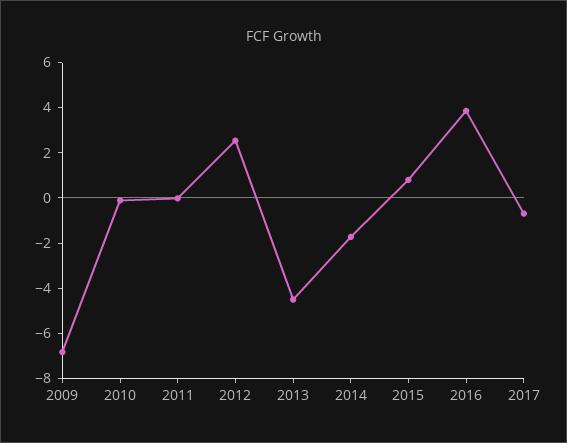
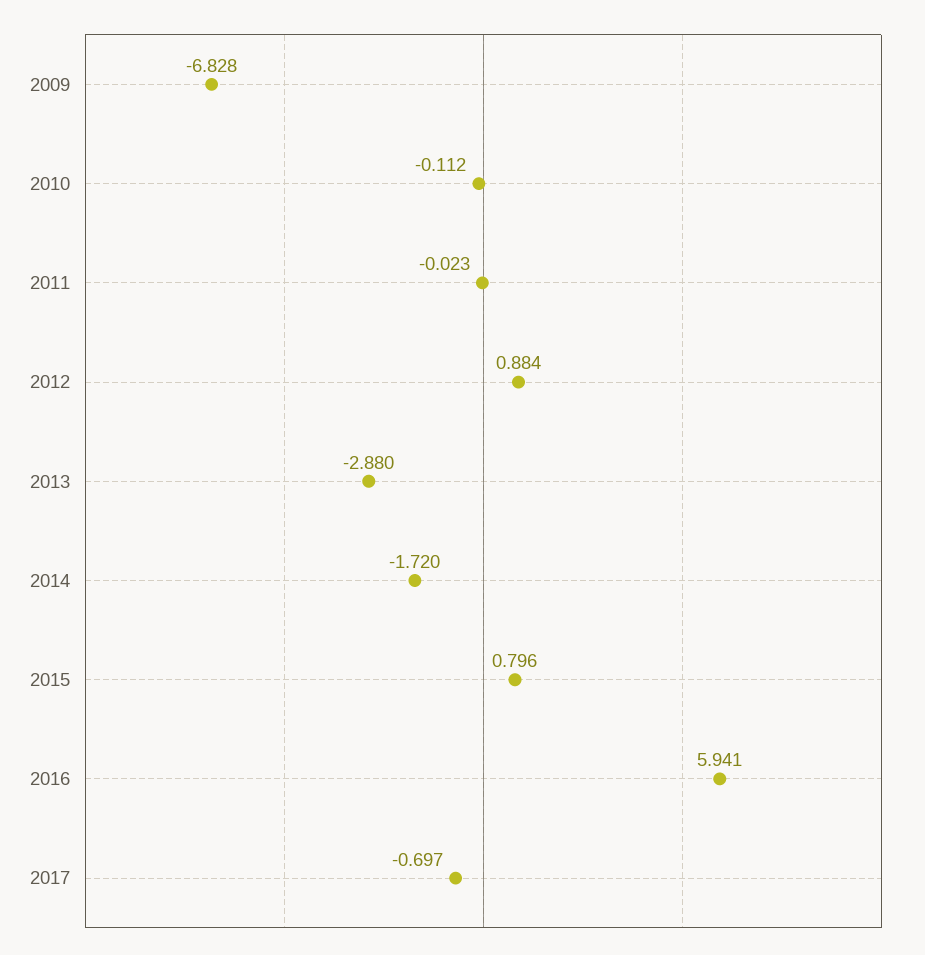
2012: 2.5 -> 0.884
2013: -4.5 -> -2.88
2016: 4 -> 5.941

